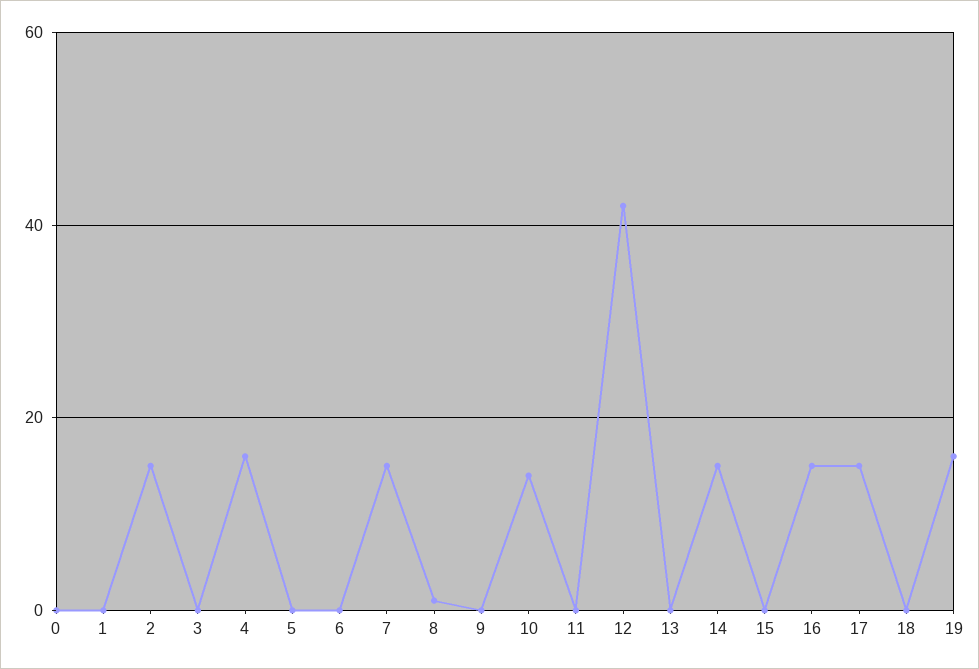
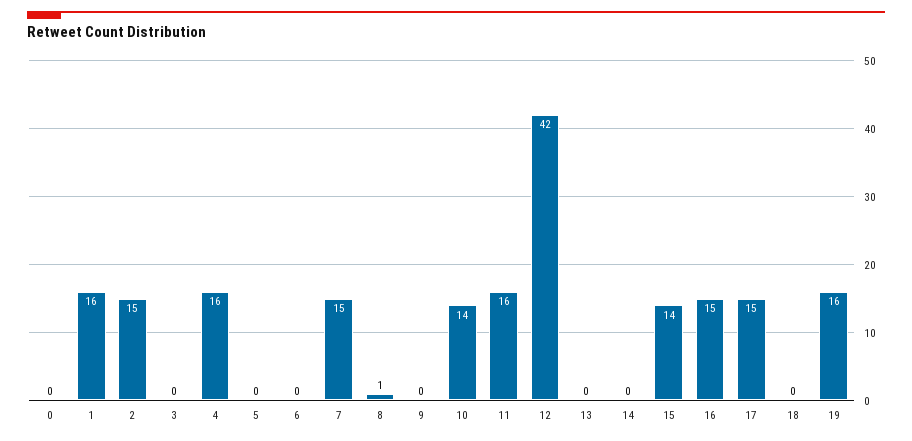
1: 0 -> 16
11: 0 -> 16
14: 15 -> 0
15: 0 -> 14

